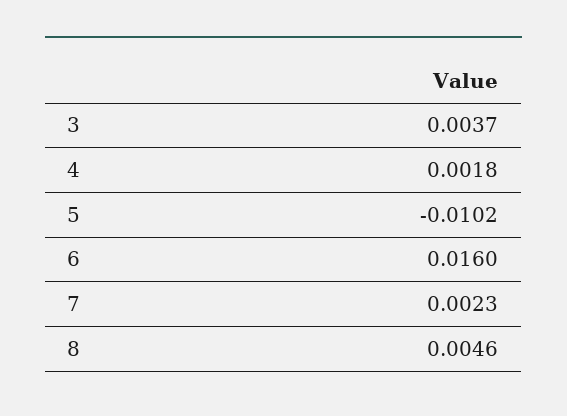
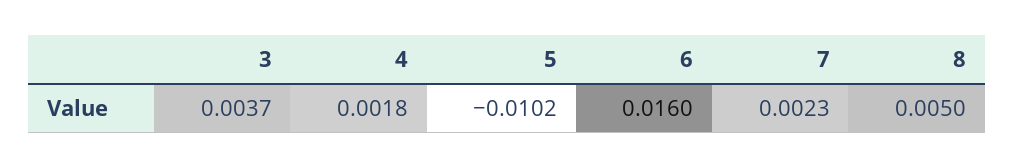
8: 0.0046 -> 0.005

